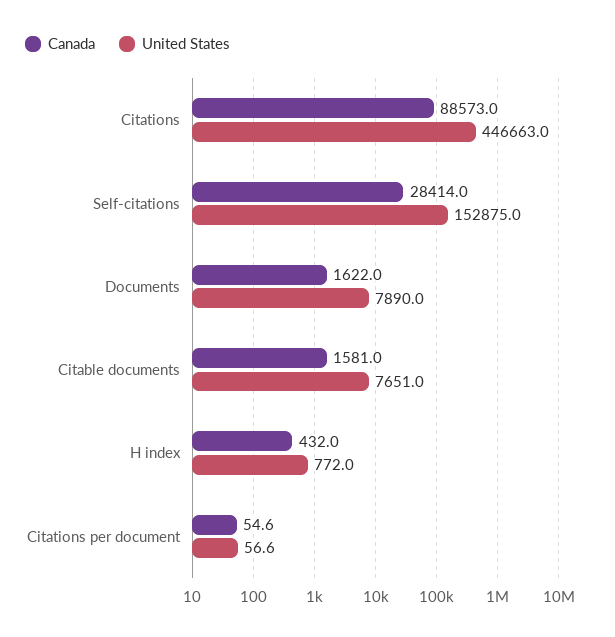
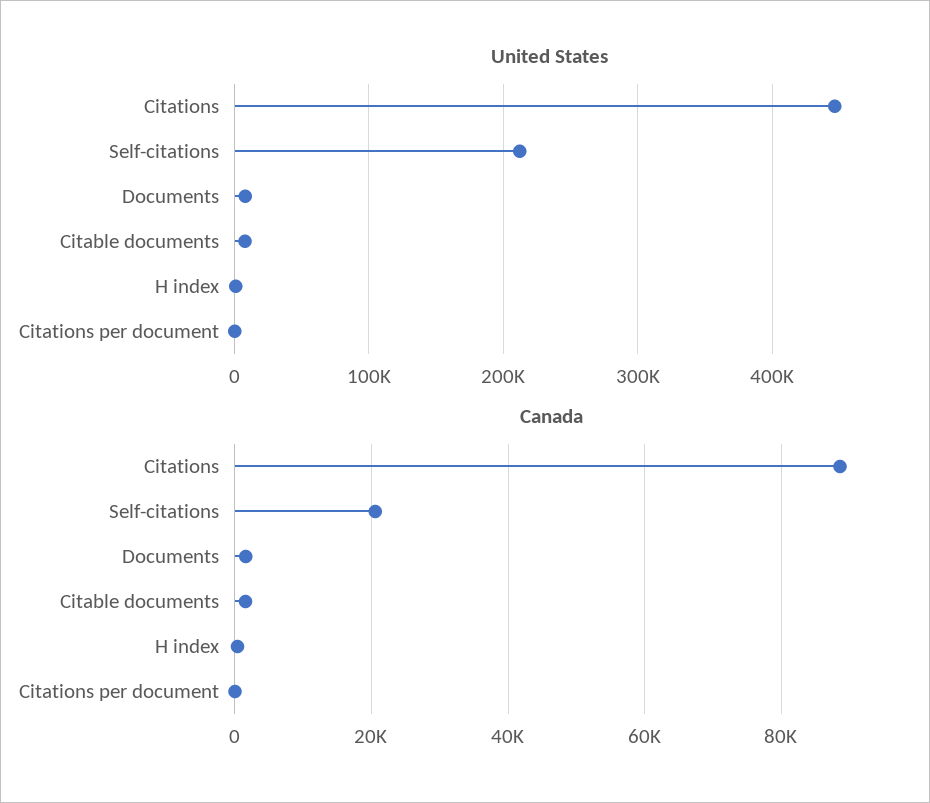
Canada, Self-citations: 28414 -> 20000
United States, Self-citations: 152875 -> 210000

